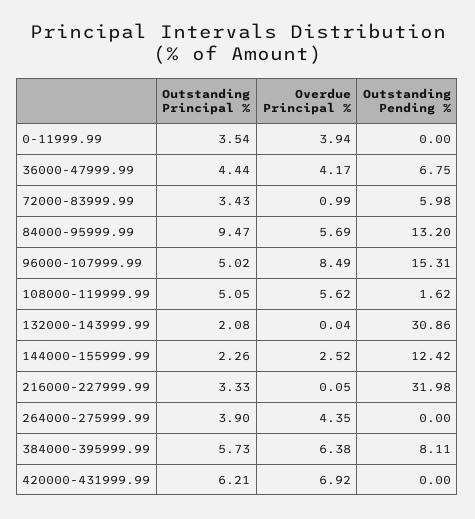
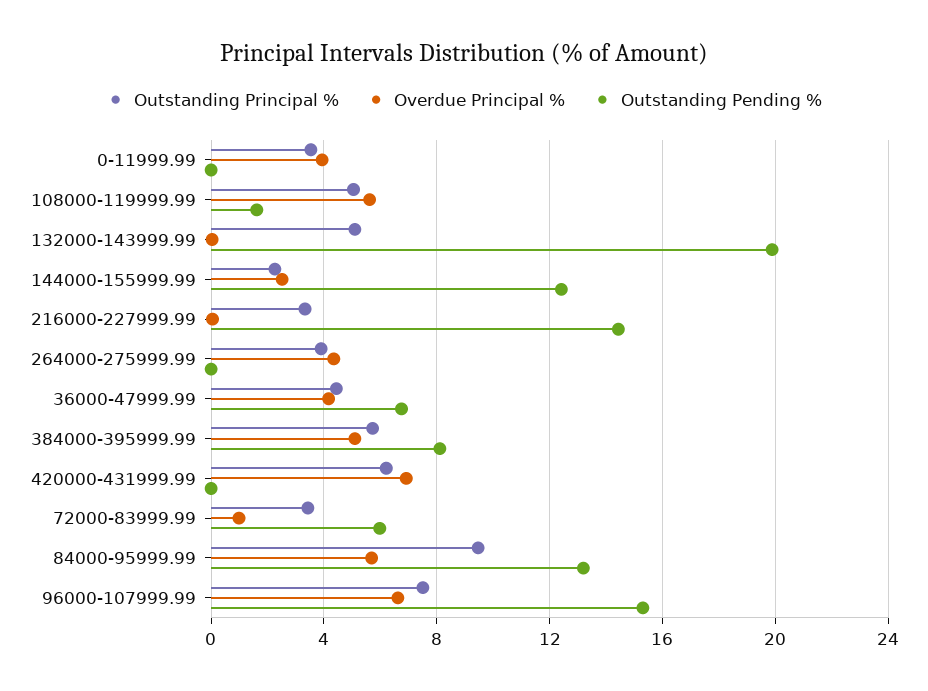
Outstanding Principal %, 96000-107999.99: 5.02 -> 7.5
Overdue Principal %, 96000-107999.99: 8.49 -> 6.5
Outstanding Principal %, 132000-143999.99: 2.08 -> 5
Outstanding Pending %, 132000-143999.99: 30.86 -> 20
Outstanding Pending %, 216000-227999.99: 31.98 -> 14.5
Overdue Principal %, 384000-395999.99: 6.38 -> 5

